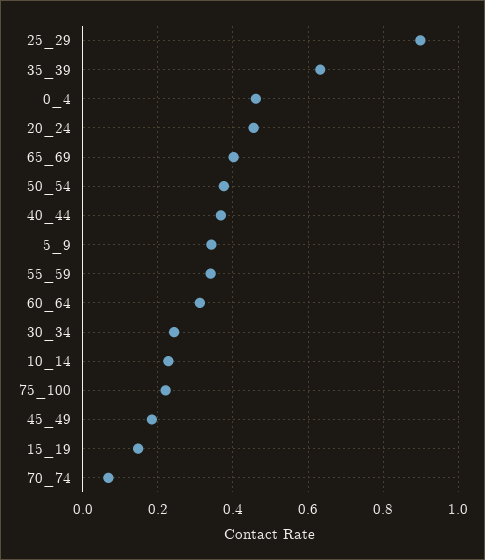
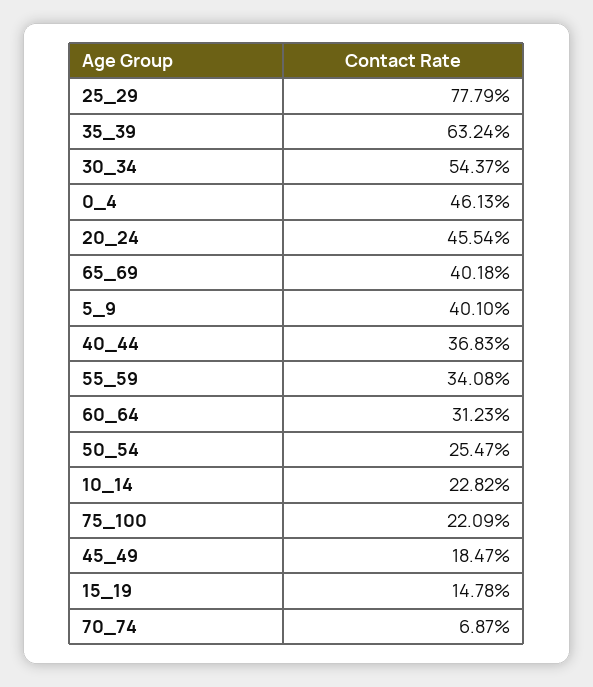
25_29: 0.9 -> 0.7779
50_54: 0.38 -> 0.2547
5_9: 0.34 -> 0.401
30_34: 0.24 -> 0.5437

